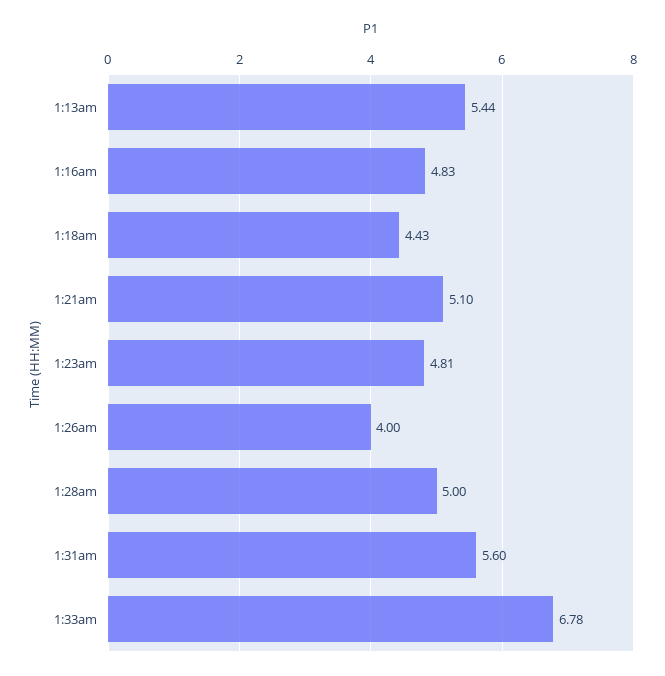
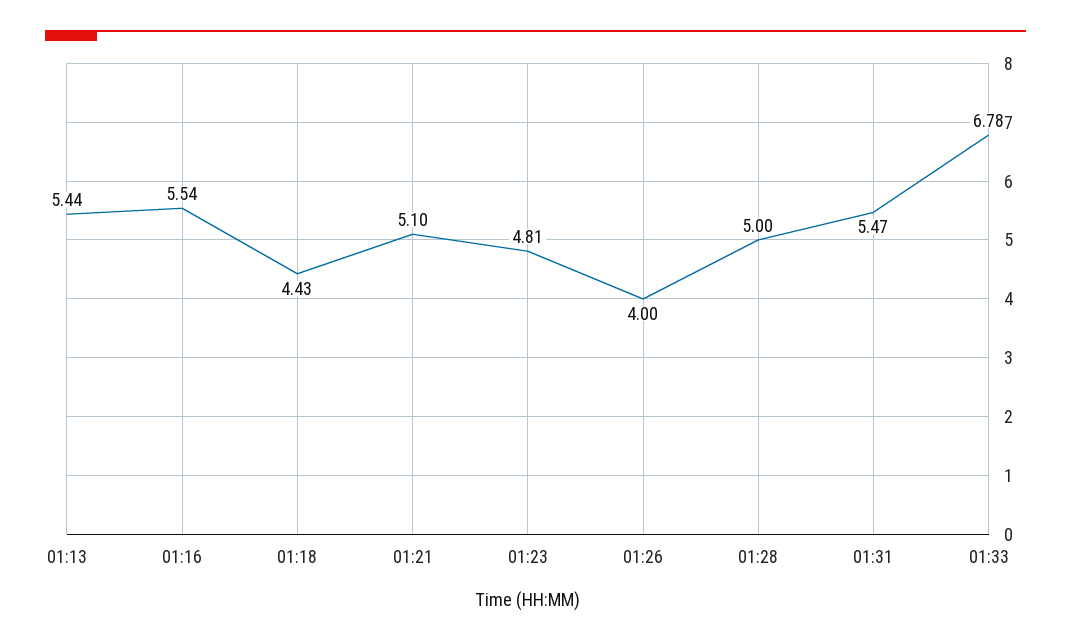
1:16am: 4.83 -> 5.54
1:31am: 5.6 -> 5.47

